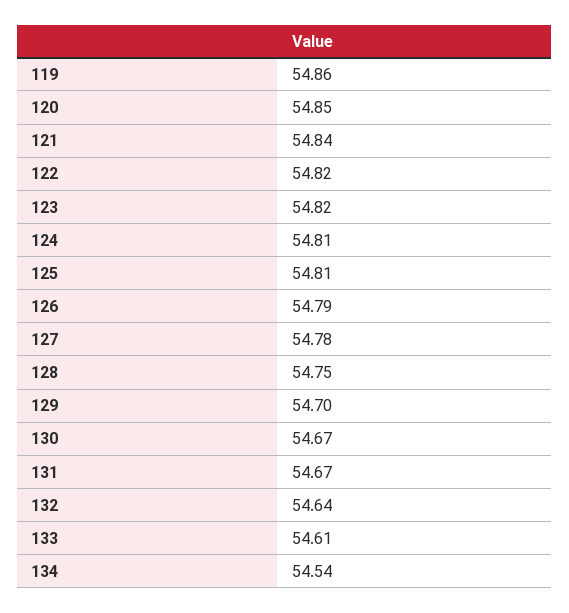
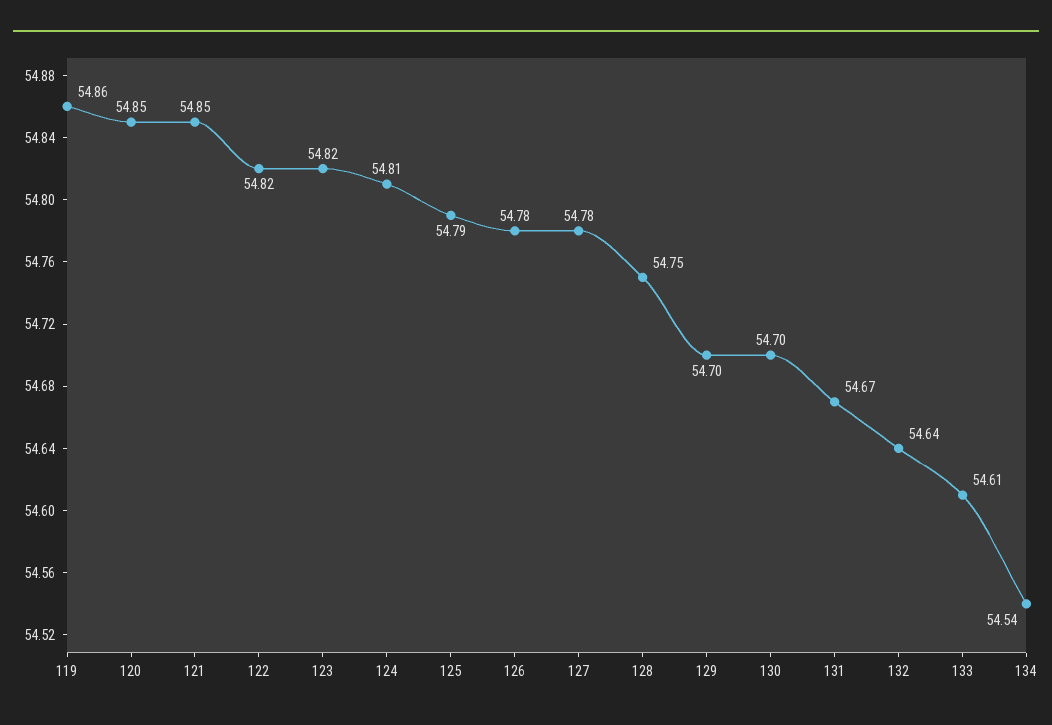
121: 54.84 -> 54.85
125: 54.81 -> 54.79
126: 54.79 -> 54.78
130: 54.67 -> 54.7

